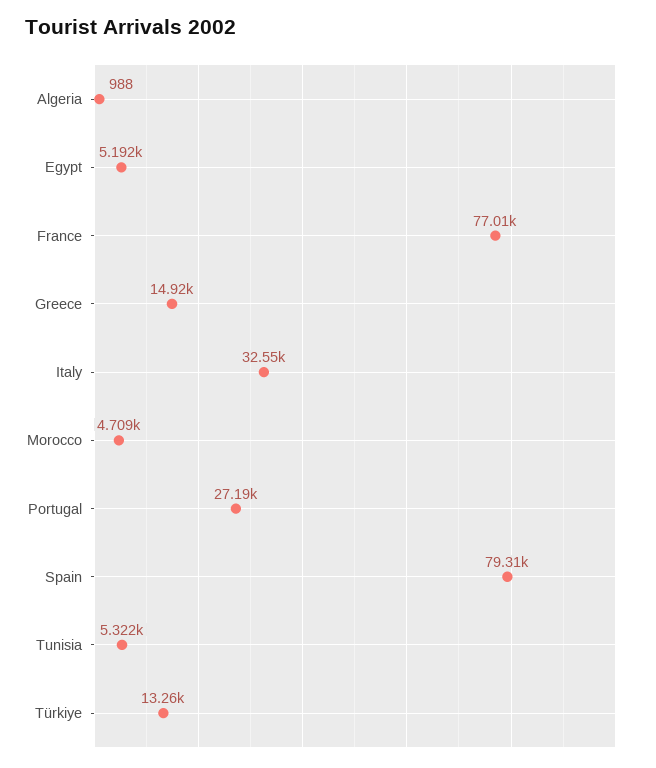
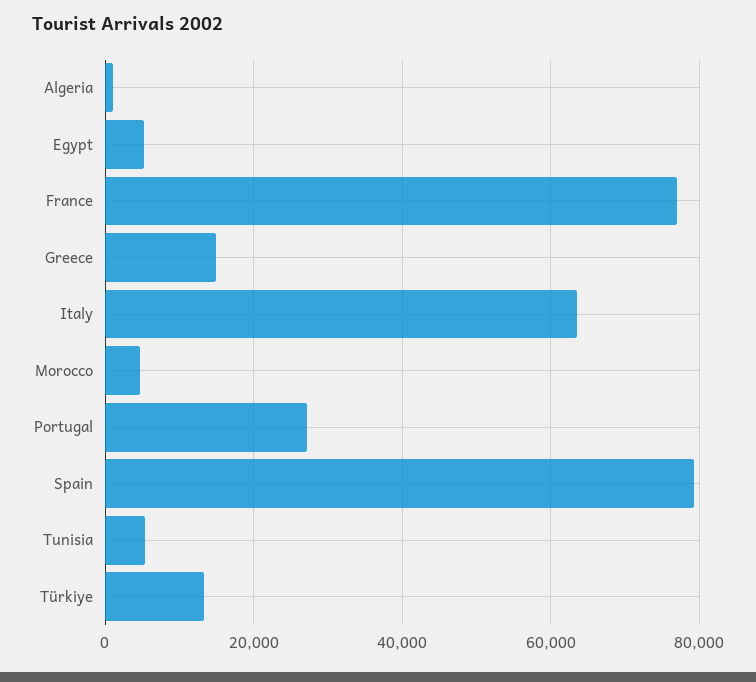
Italy: 32550 -> 64000

